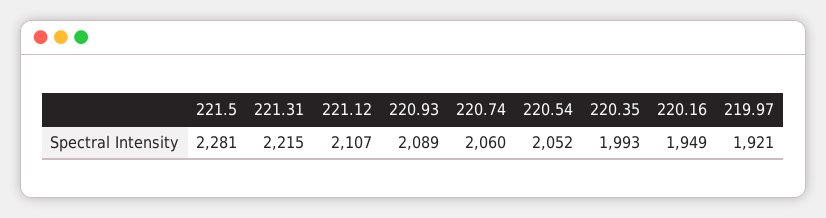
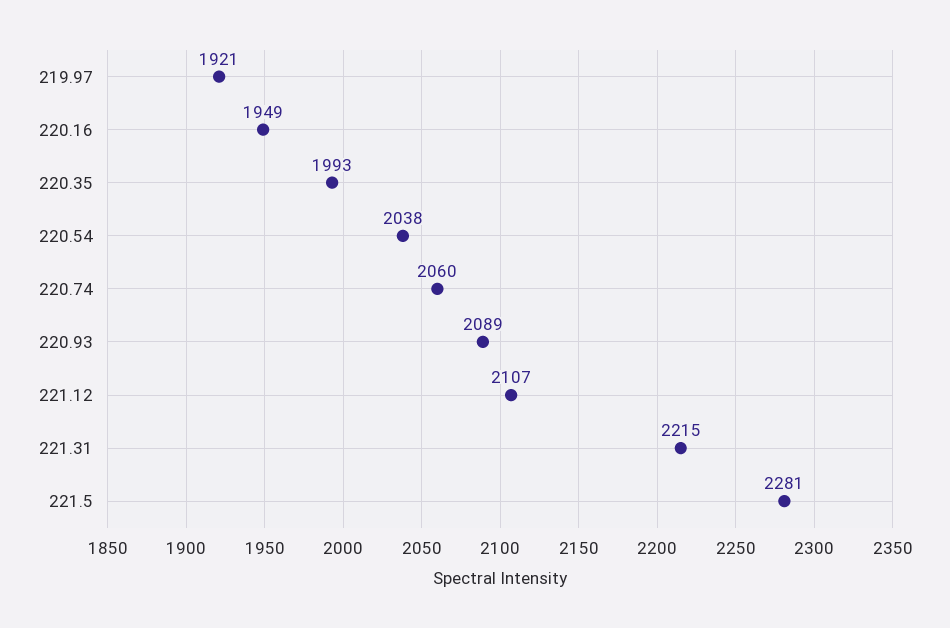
220.54: 2052 -> 2038

